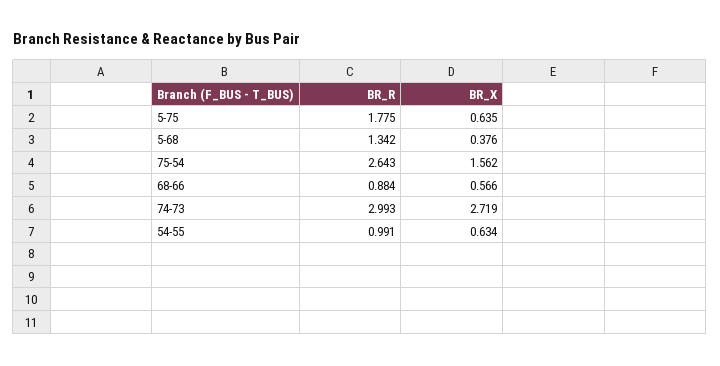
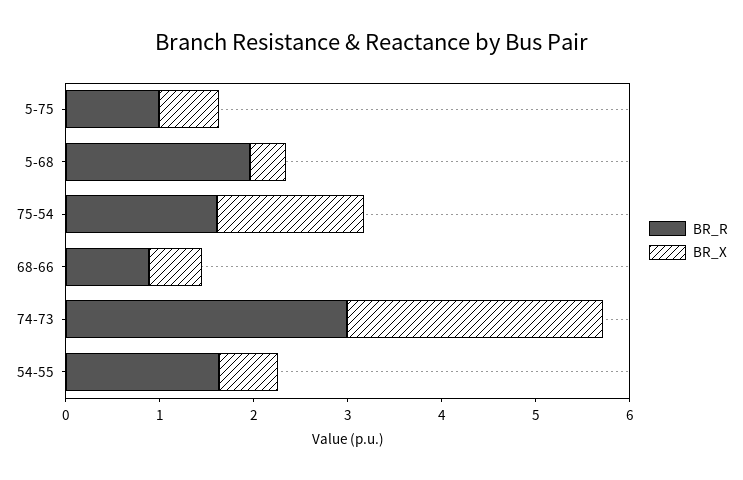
BR_R, 5-75: 1.775 -> 1
BR_R, 5-68: 1.342 -> 2
BR_R, 75-54: 2.643 -> 1.6
BR_R, 54-55: 0.991 -> 1.6

